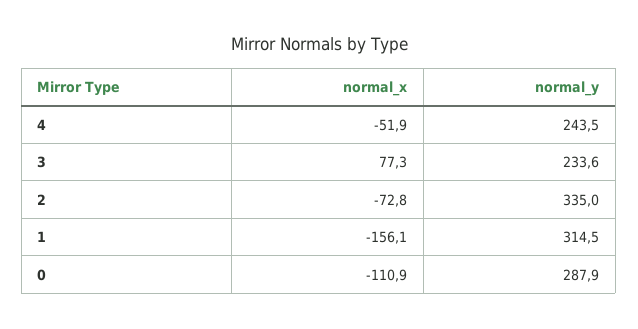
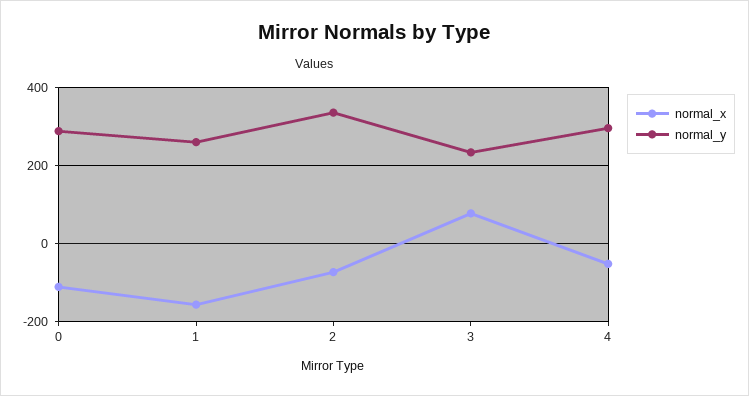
normal_y, 4: 243.5 -> 300
normal_y, 1: 314.5 -> 260

